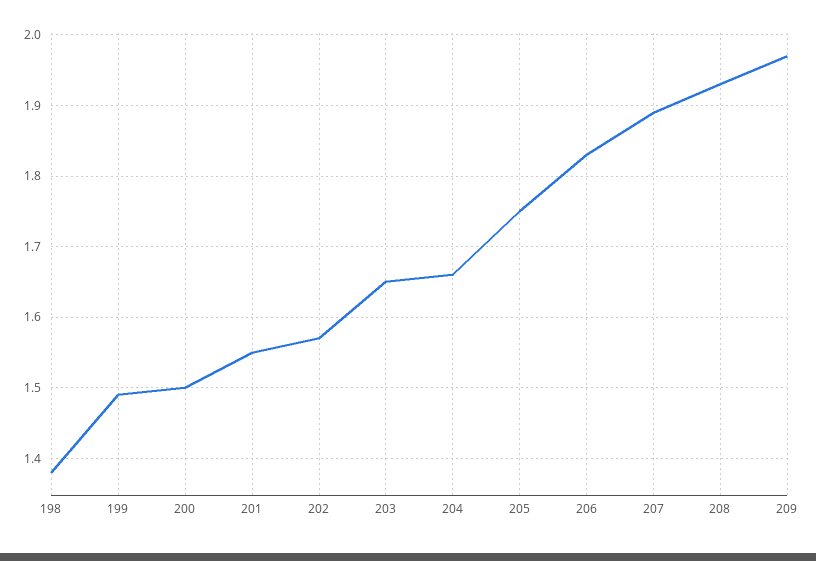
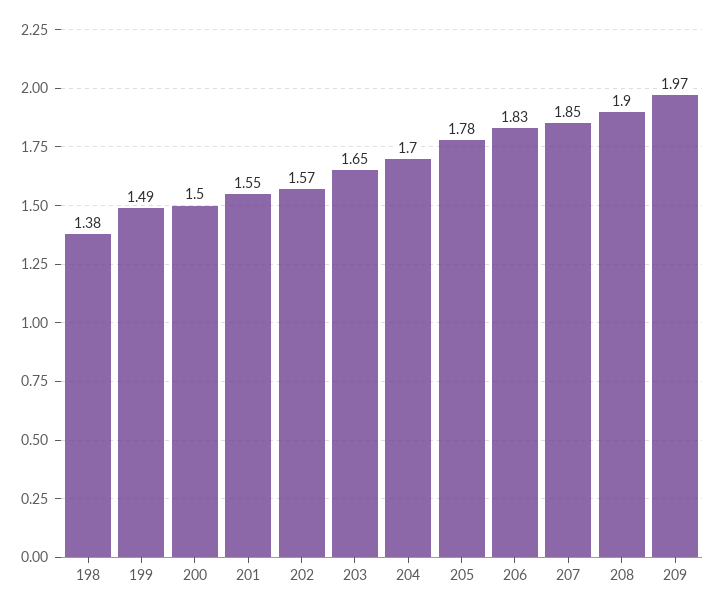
204: 1.66 -> 1.7
205: 1.75 -> 1.78
207: 1.89 -> 1.85
208: 1.93 -> 1.9

